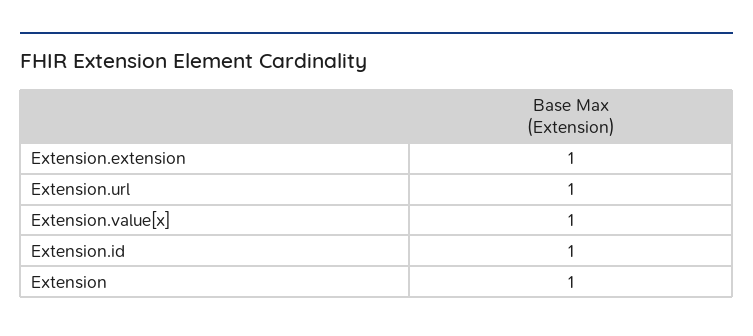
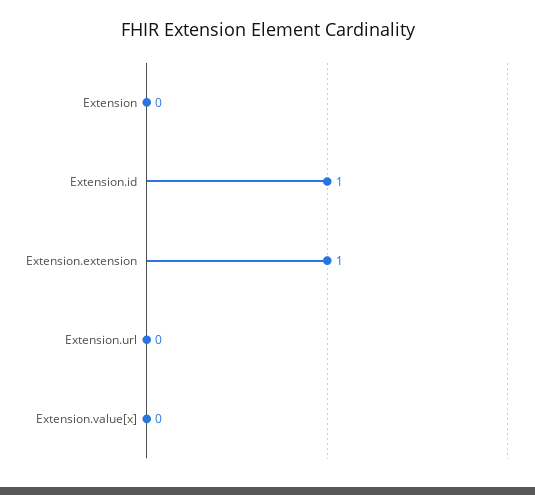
Extension.url: 1 -> 0
Extension.value[x]: 1 -> 0
Extension: 1 -> 0

